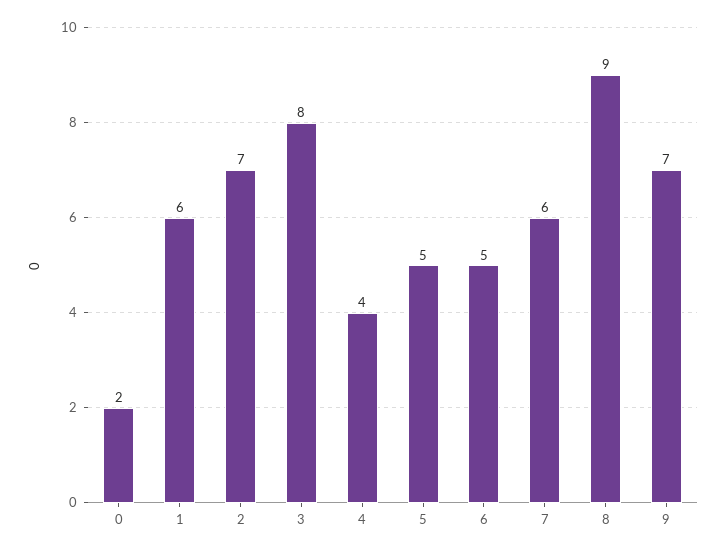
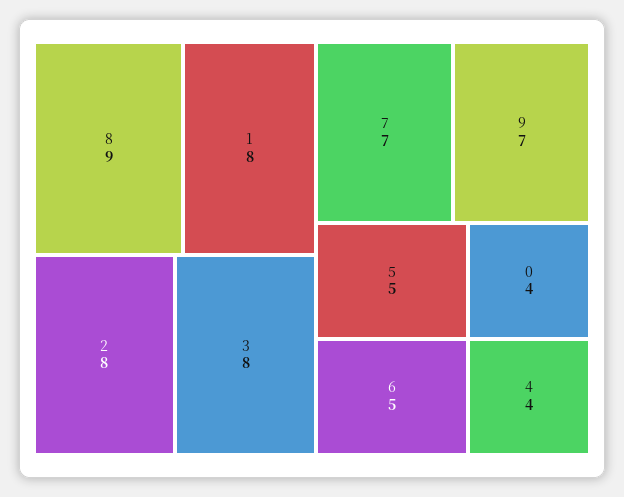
0: 2 -> 4
1: 6 -> 8
2: 7 -> 8
7: 6 -> 7

